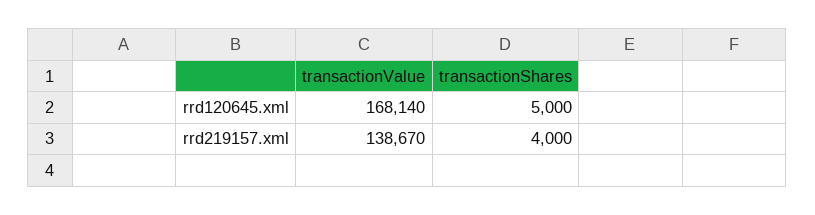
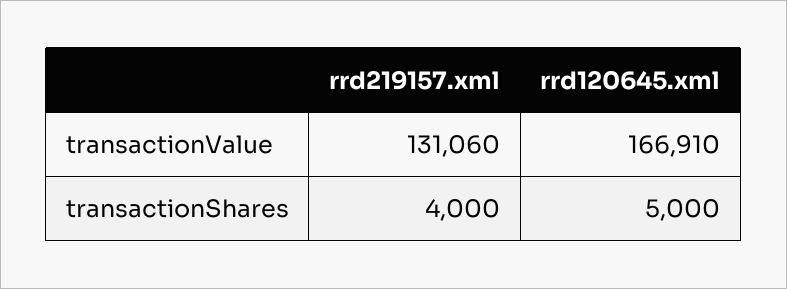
transactionValue, rrd120645.xml: 168140 -> 166910
transactionValue, rrd219157.xml: 138670 -> 131060

